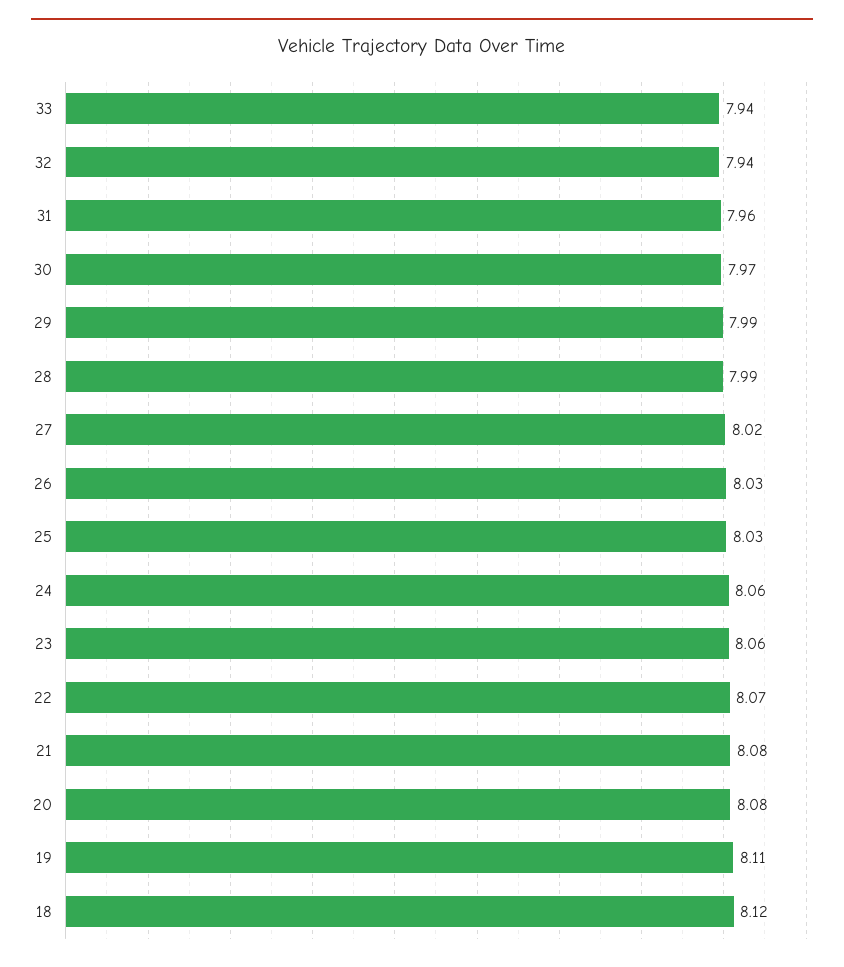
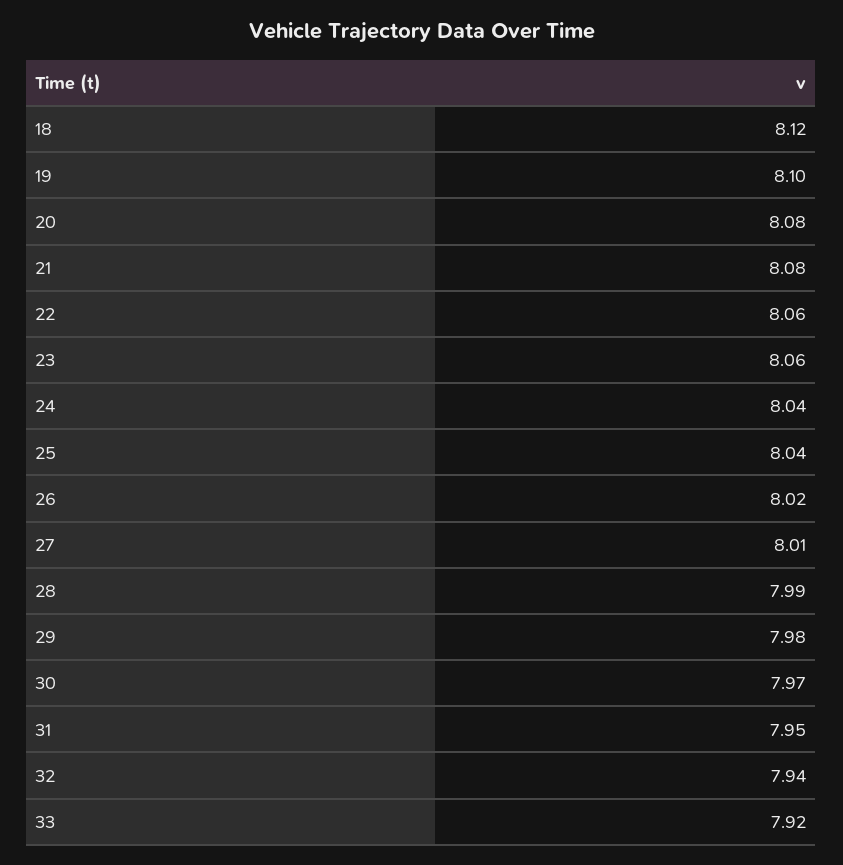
33: 7.94 -> 7.92
31: 7.96 -> 7.95
29: 7.99 -> 7.98
27: 8.02 -> 8.01
26: 8.03 -> 8.02
25: 8.03 -> 8.04
24: 8.06 -> 8.04
22: 8.07 -> 8.06
19: 8.11 -> 8.1

